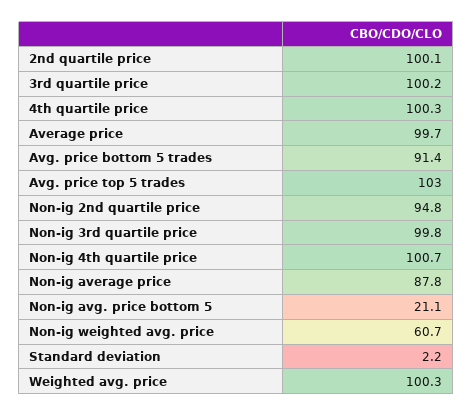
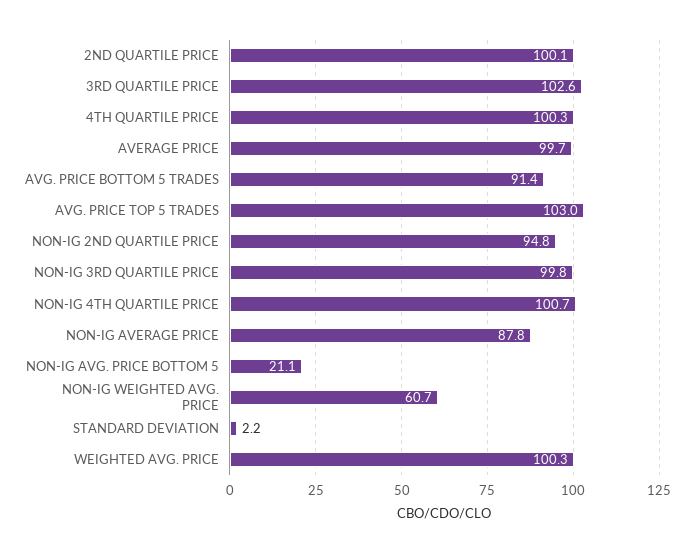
3rd quartile price: 100.2 -> 102.6

